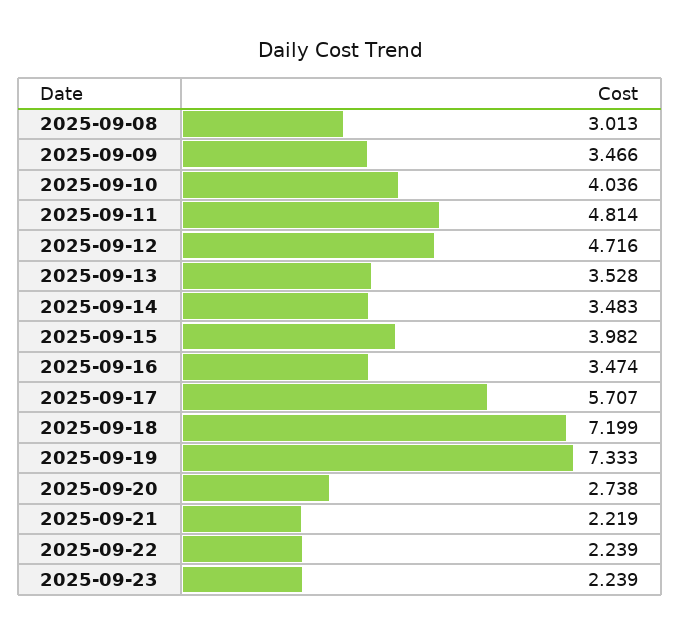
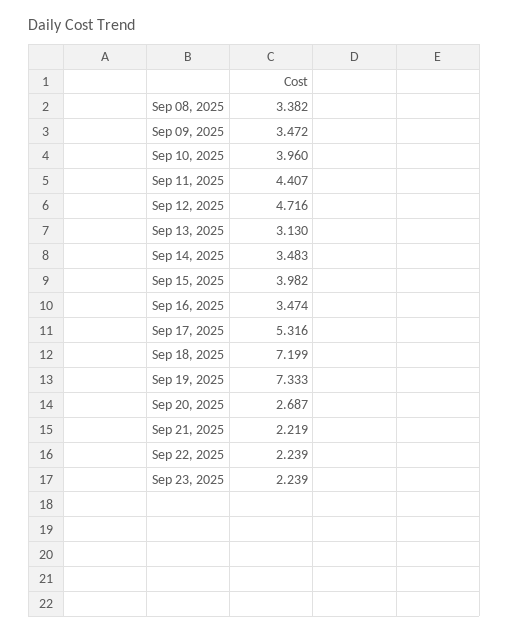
2025-09-08: 3.013 -> 3.382
2025-09-09: 3.466 -> 3.472
2025-09-10: 4.036 -> 3.96
2025-09-11: 4.814 -> 4.407
2025-09-13: 3.528 -> 3.13
2025-09-17: 5.707 -> 5.316
2025-09-20: 2.738 -> 2.687

